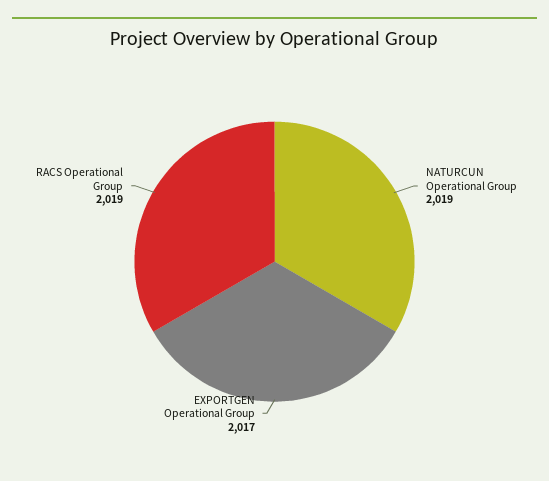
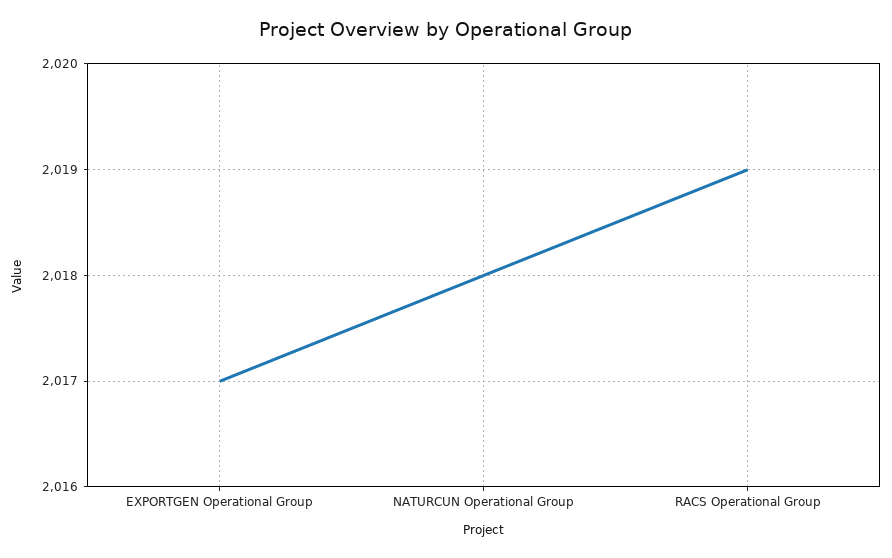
NATURCUN Operational Group: 2019 -> 2018

